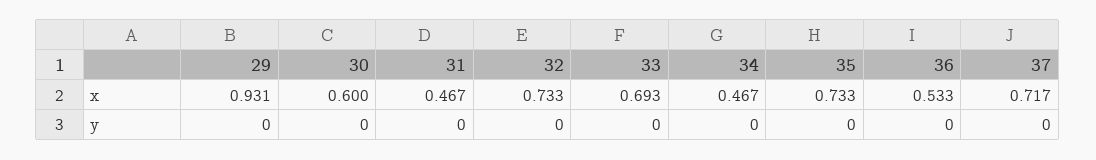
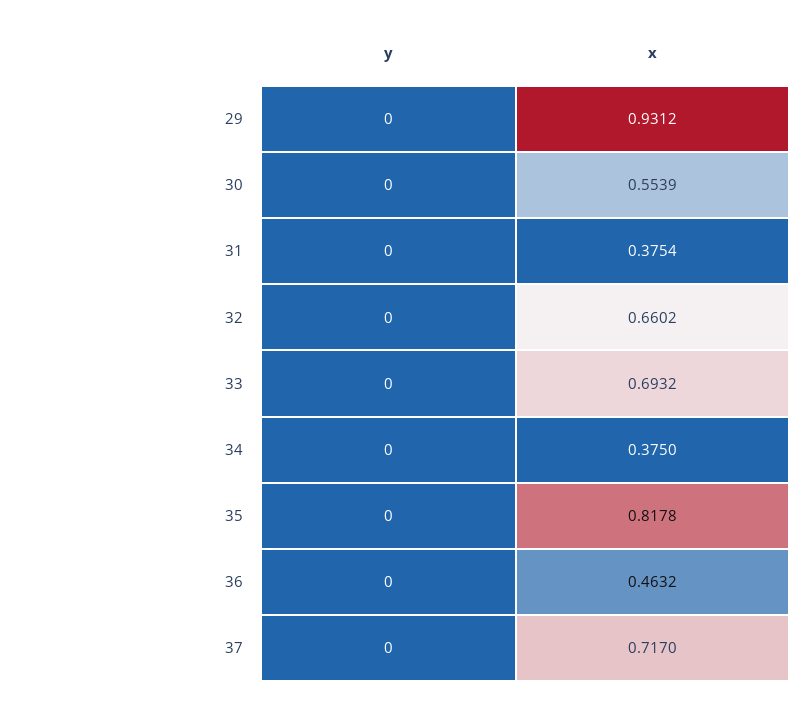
30, x: 0.6 -> 0.5539
31, x: 0.467 -> 0.3754
32, x: 0.733 -> 0.6602
34, x: 0.467 -> 0.375
35, x: 0.733 -> 0.8178
36, x: 0.533 -> 0.4632

